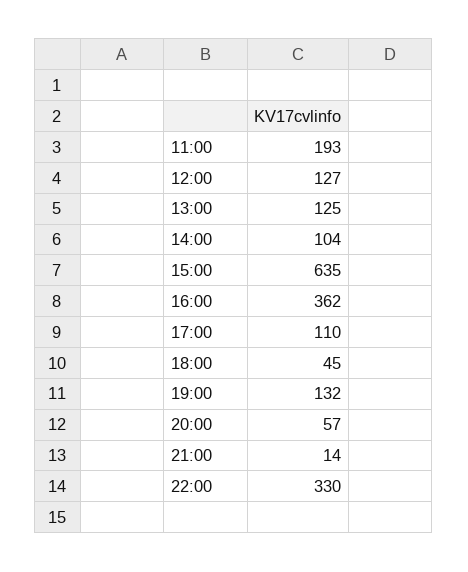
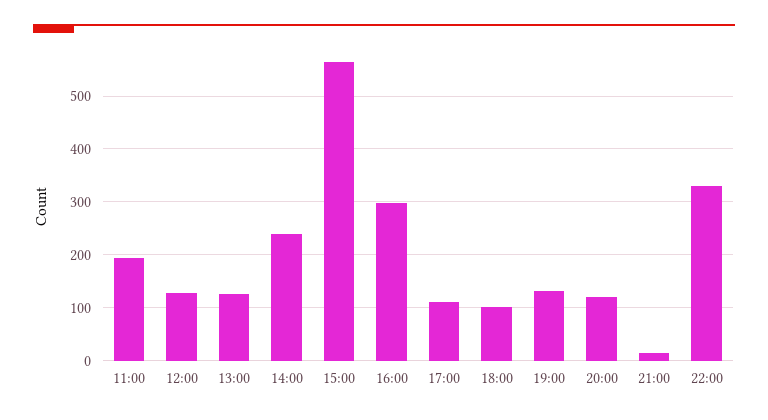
14:00: 104 -> 240
15:00: 635 -> 560
16:00: 362 -> 300
18:00: 45 -> 100
20:00: 57 -> 120

